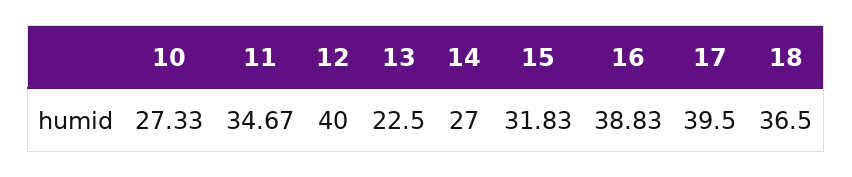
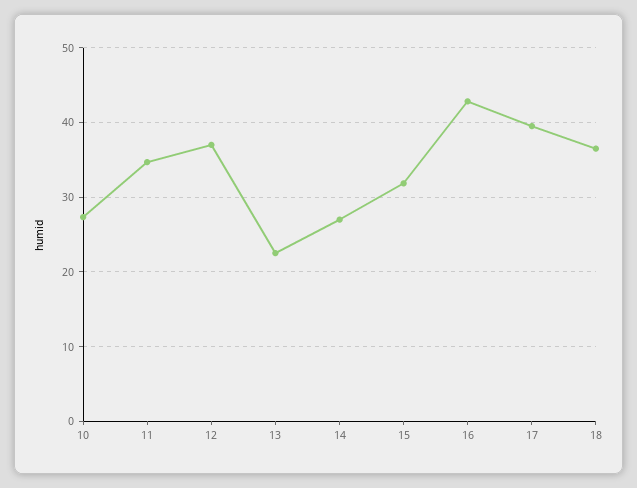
12: 40 -> 37
16: 38.83 -> 43

